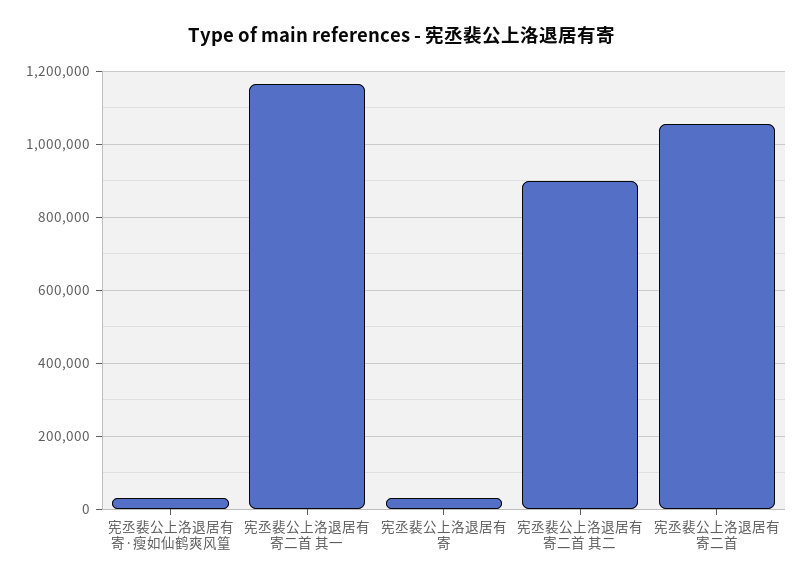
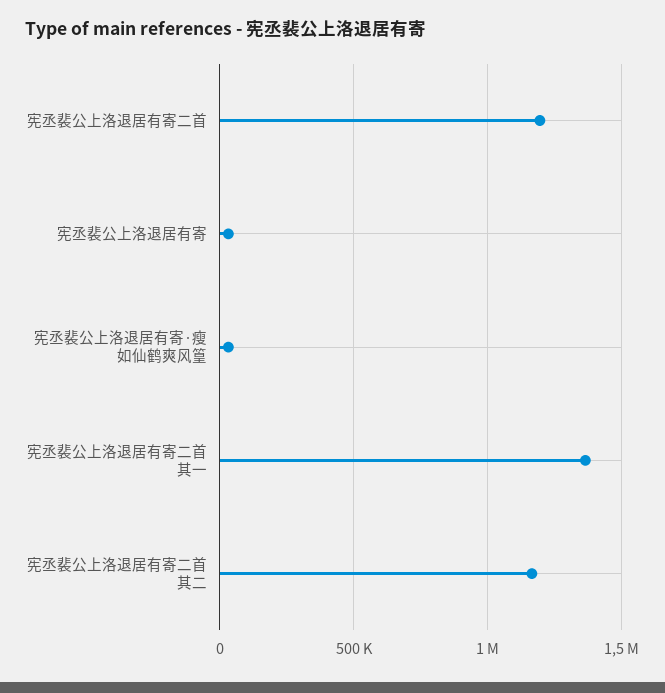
宪丞裴公上洛退居有寄二首 其一: 1160000 -> 1350000
宪丞裴公上洛退居有寄二首 其二: 900000 -> 1150000
宪丞裴公上洛退居有寄二首: 1060000 -> 1200000

